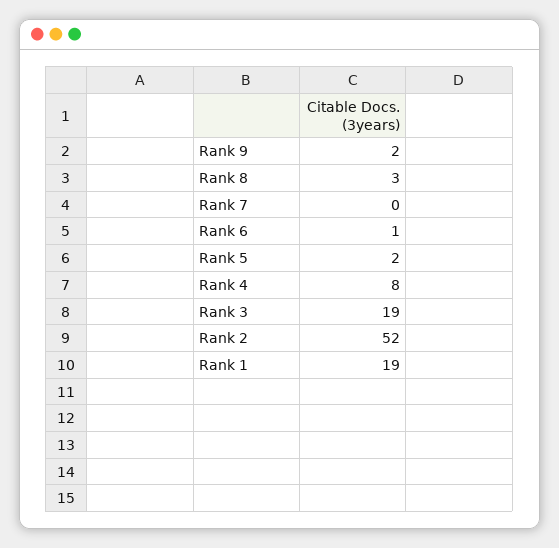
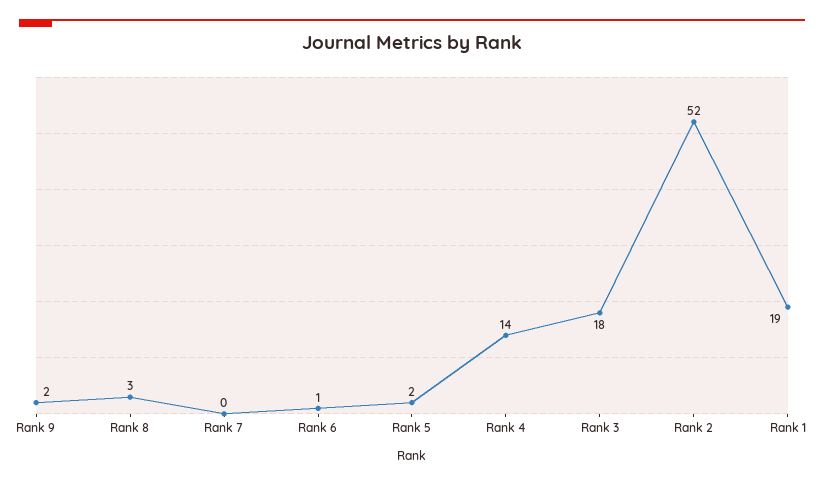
Rank 4: 8 -> 14
Rank 3: 19 -> 18

